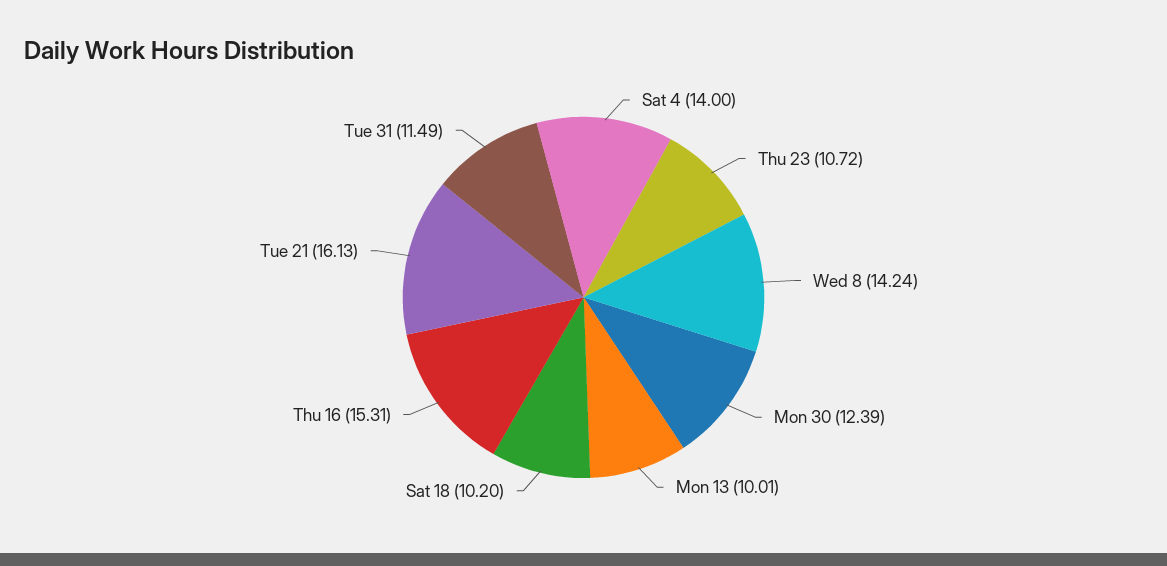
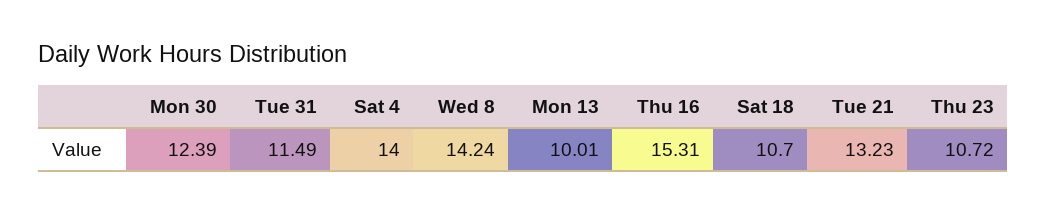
Sat 18: 10.2 -> 10.7
Tue 21: 16.13 -> 13.23

